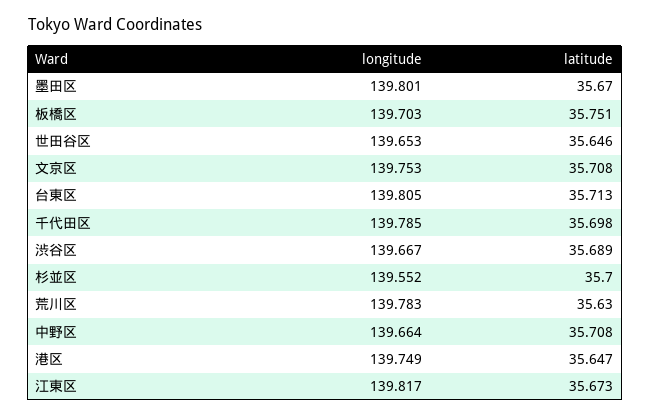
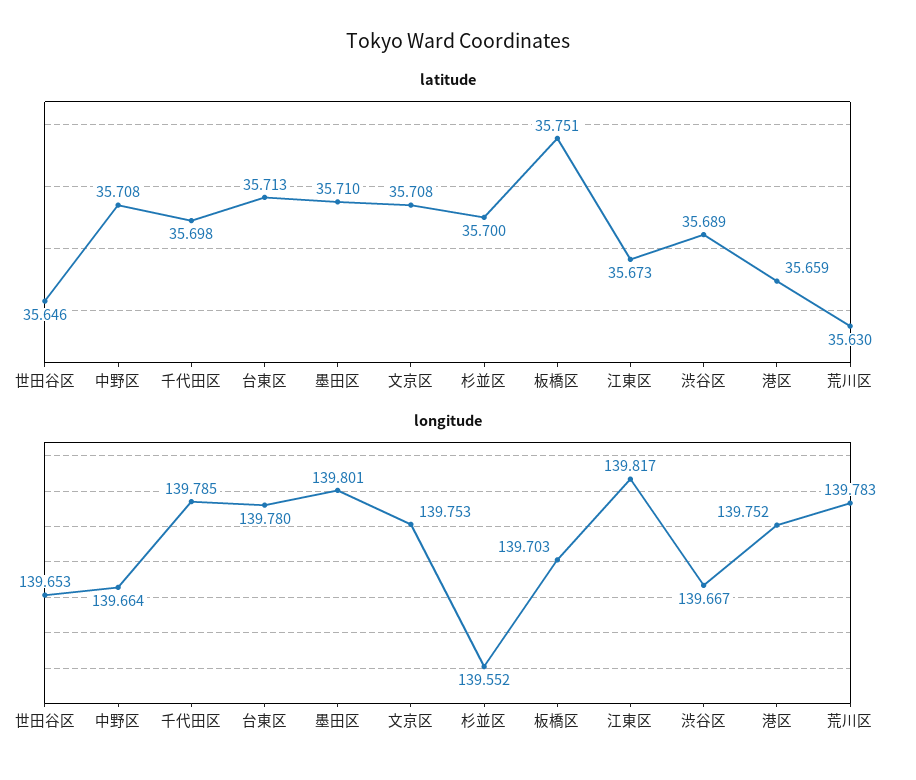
latitude, 墨田区: 35.67 -> 35.71
longitude, 台東区: 139.805 -> 139.78
longitude, 港区: 139.749 -> 139.752
latitude, 港区: 35.647 -> 35.659

